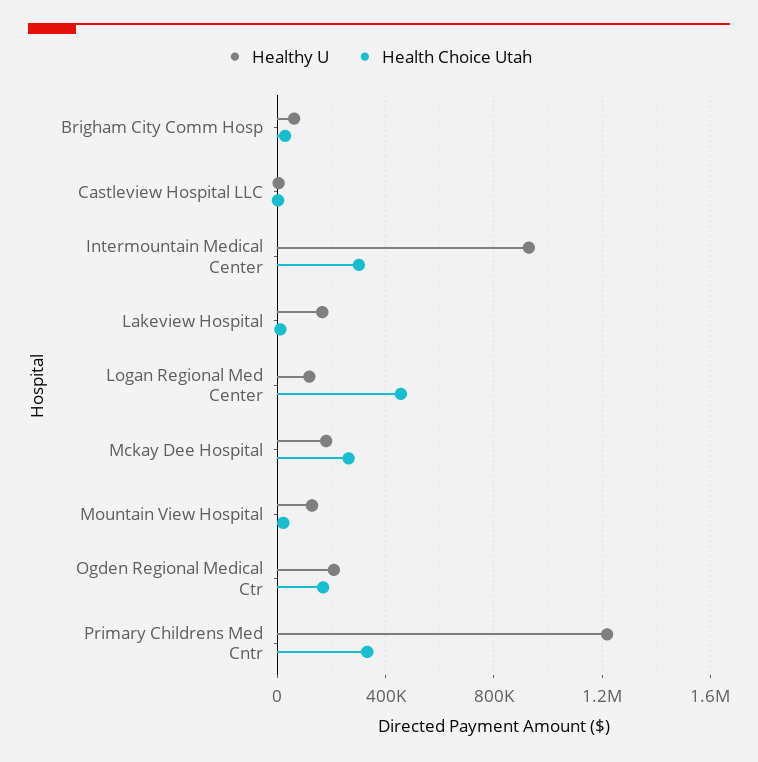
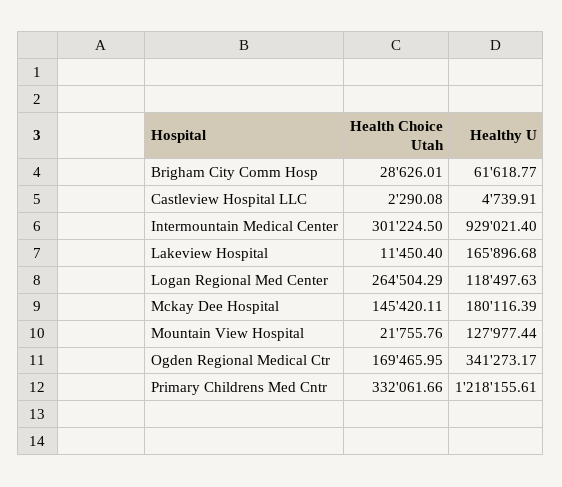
Health Choice Utah, Logan Regional Med Center: 450000 -> 264504.29
Health Choice Utah, Mckay Dee Hospital: 250000 -> 145420.11
Healthy U, Ogden Regional Medical Ctr: 200000 -> 341273.17

